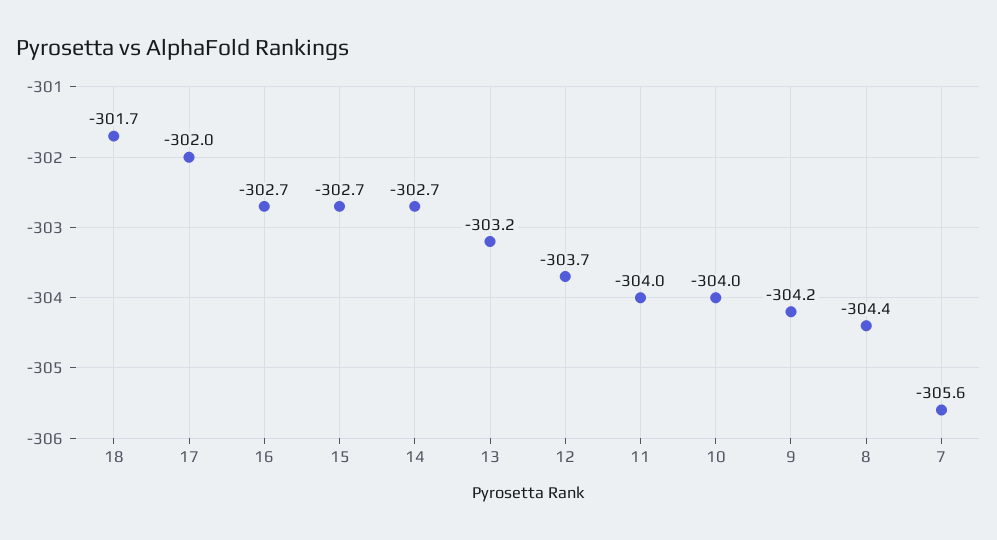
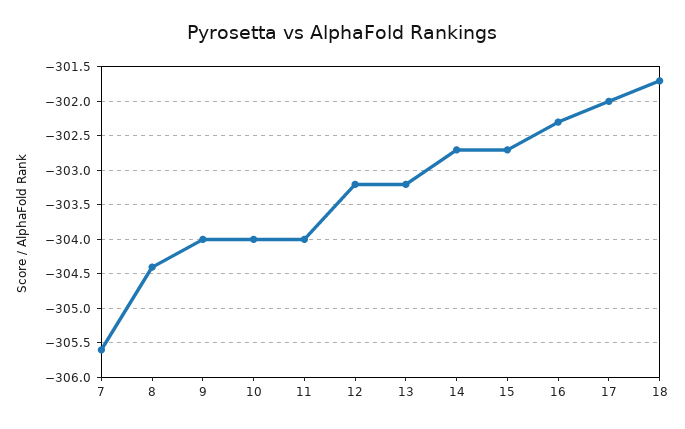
16: -302.7 -> -302.3
12: -303.7 -> -303.2
9: -304.2 -> -304

